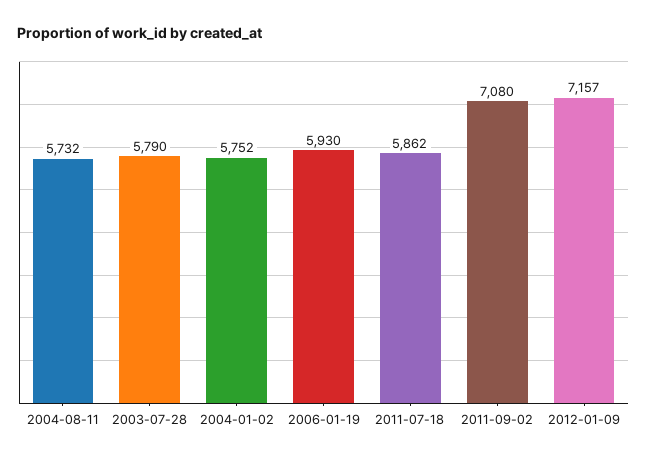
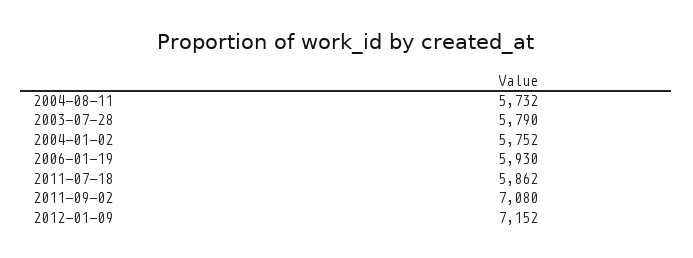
2012-01-09: 7157 -> 7152

